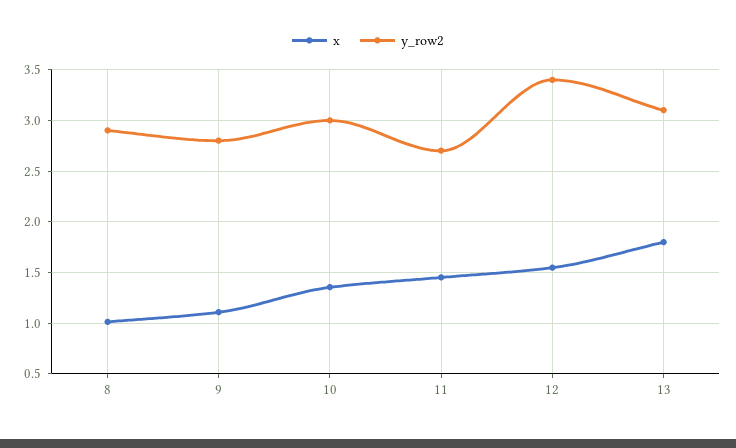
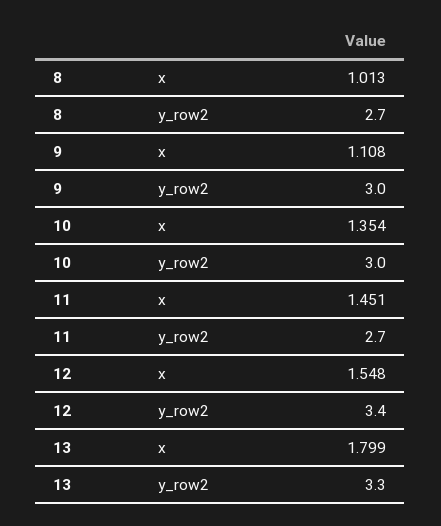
y_row2, 8: 2.9 -> 2.7
y_row2, 9: 2.8 -> 3
y_row2, 13: 3.1 -> 3.3

